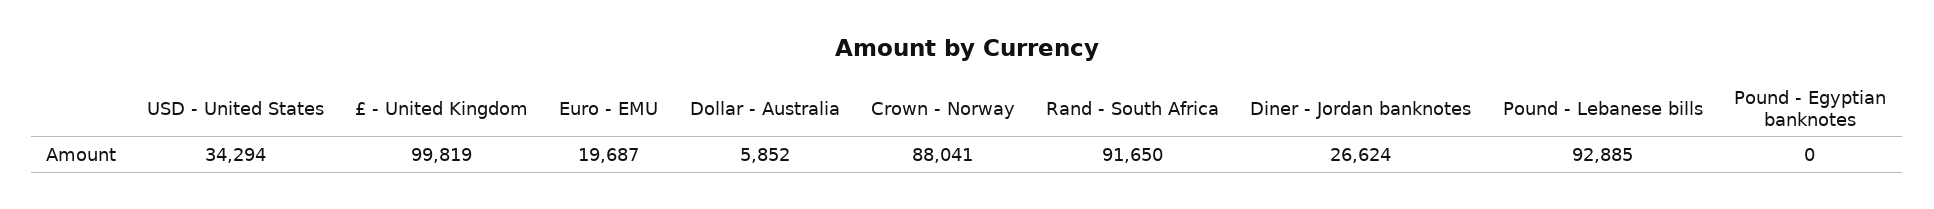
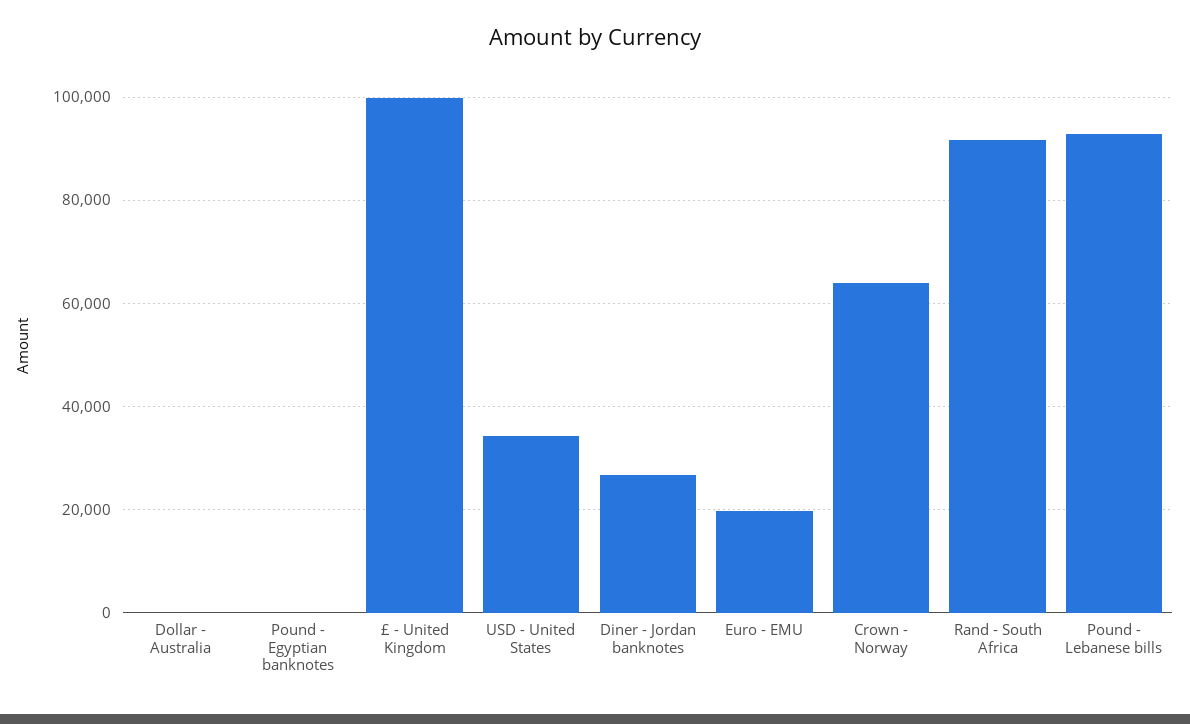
Dollar - Australia: 5852 -> 0
Crown - Norway: 88041 -> 64000

